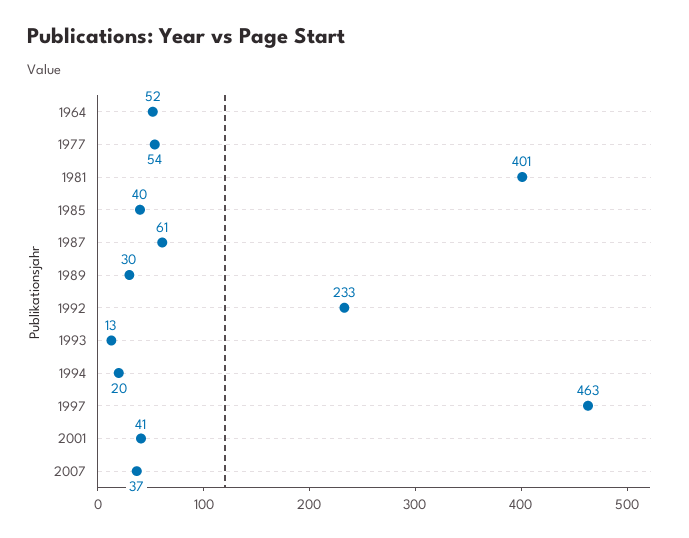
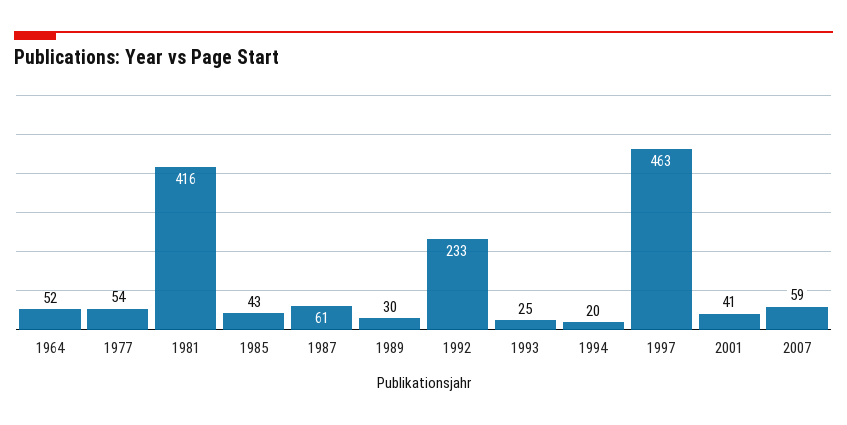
1981: 401 -> 416
1985: 40 -> 43
1993: 13 -> 25
2007: 37 -> 59

